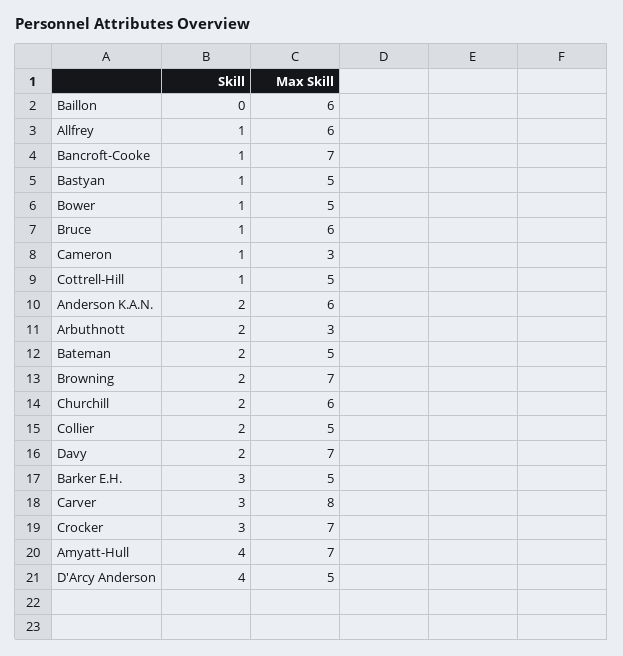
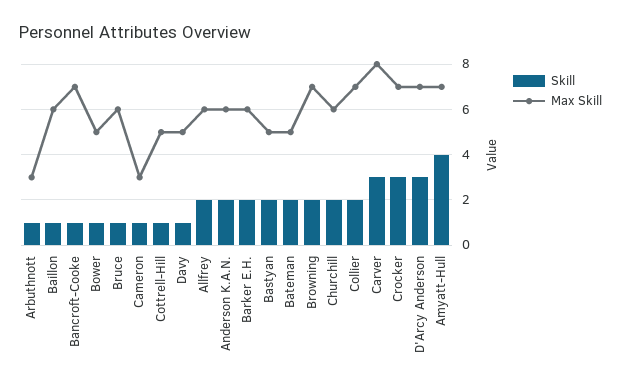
Skill, Baillon: 0 -> 1
Skill, Allfrey: 1 -> 2
Skill, Bastyan: 1 -> 2
Skill, Arbuthnott: 2 -> 1
Max Skill, Collier: 5 -> 7
Skill, Davy: 2 -> 1
Max Skill, Davy: 7 -> 5
Skill, Barker E.H.: 3 -> 2
Max Skill, Barker E.H.: 5 -> 6
Skill, D'Arcy Anderson: 4 -> 3
Max Skill, D'Arcy Anderson: 5 -> 7

